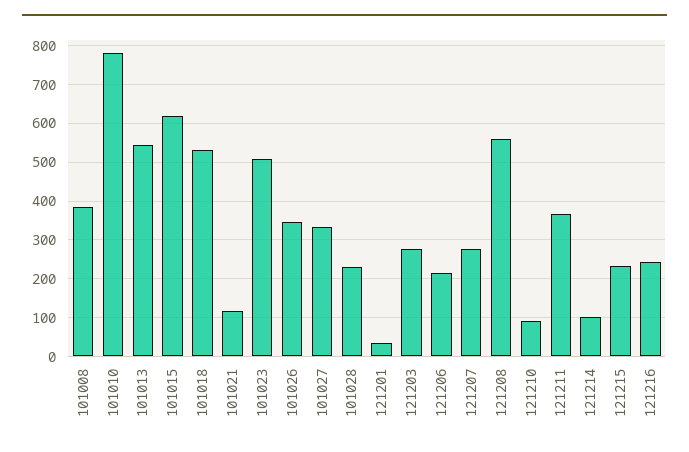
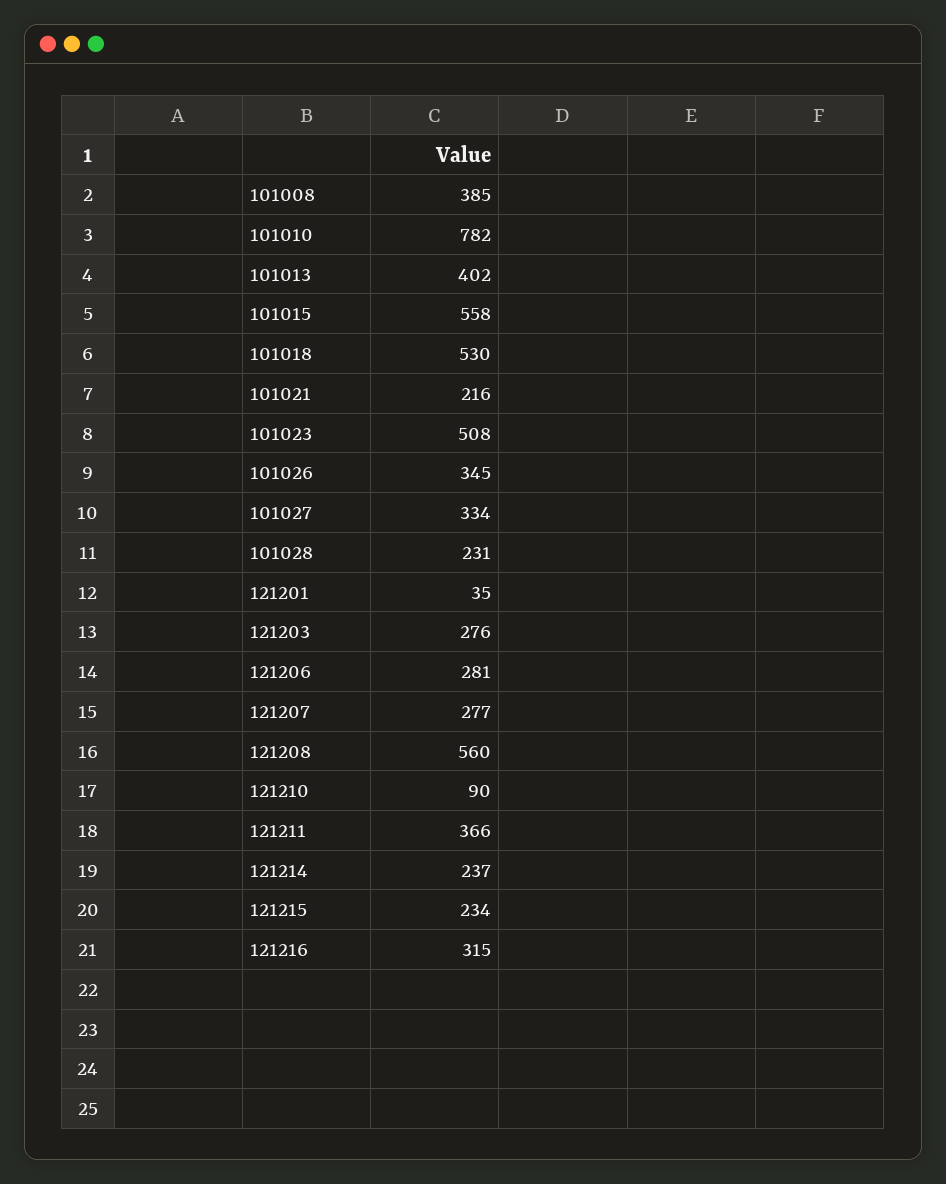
101013: 540 -> 402
101015: 620 -> 558
101021: 120 -> 216
121206: 220 -> 281
121214: 100 -> 237
121216: 240 -> 315

